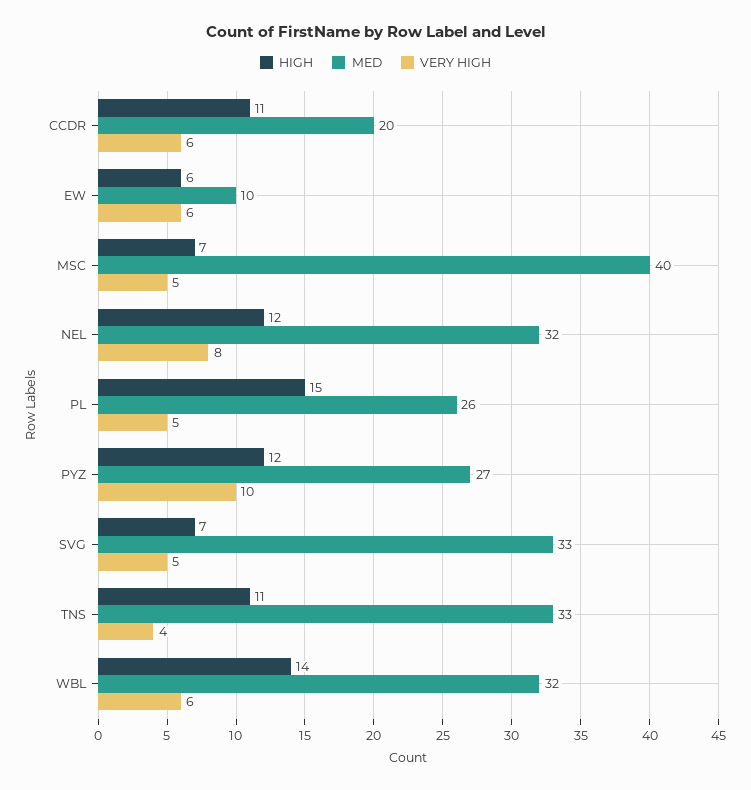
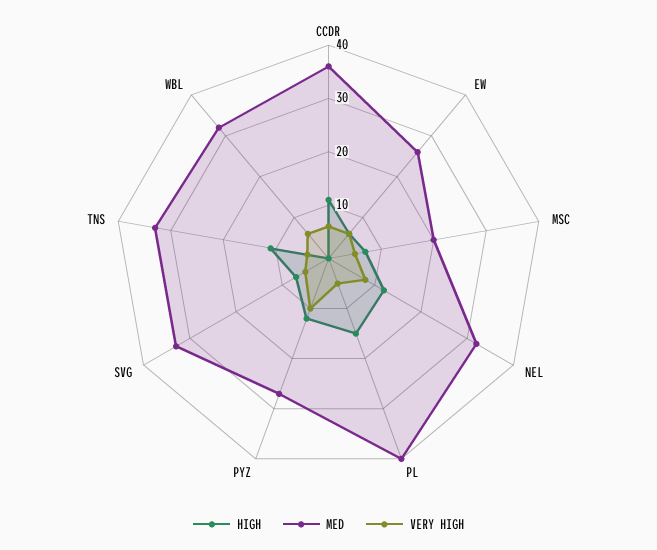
MED, CCDR: 20 -> 35
MED, EW: 10 -> 25
MED, MSC: 40 -> 20
MED, PL: 26 -> 40
HIGH, WBL: 14 -> 0

